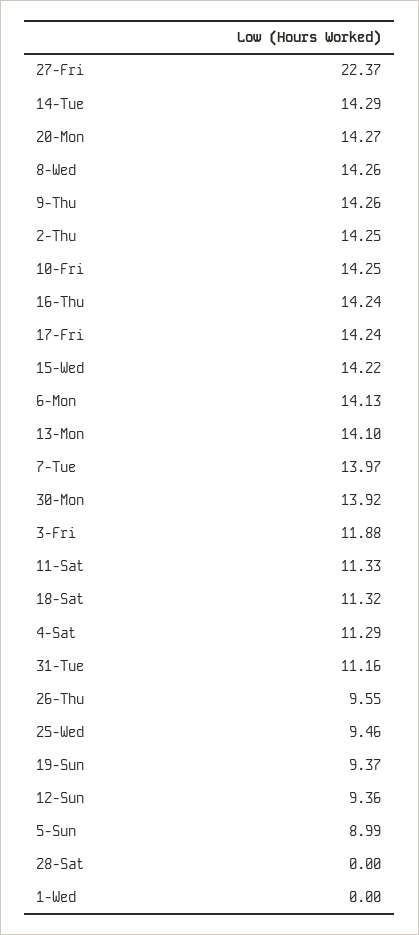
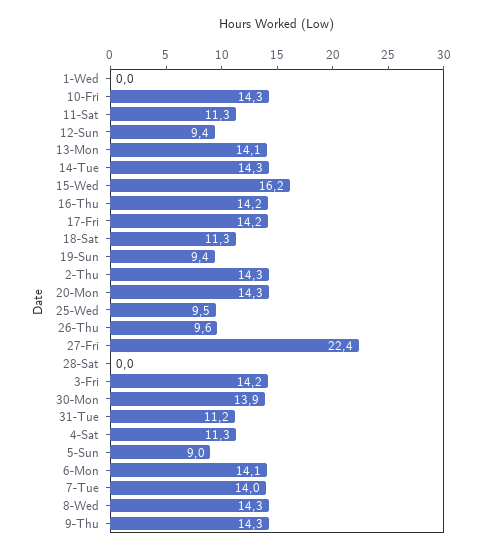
15-Wed: 14.22 -> 16.2
3-Fri: 11.88 -> 14.2

